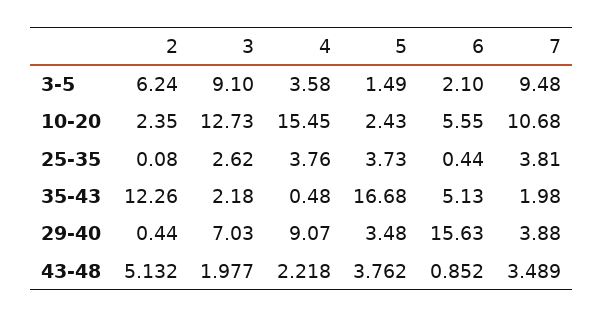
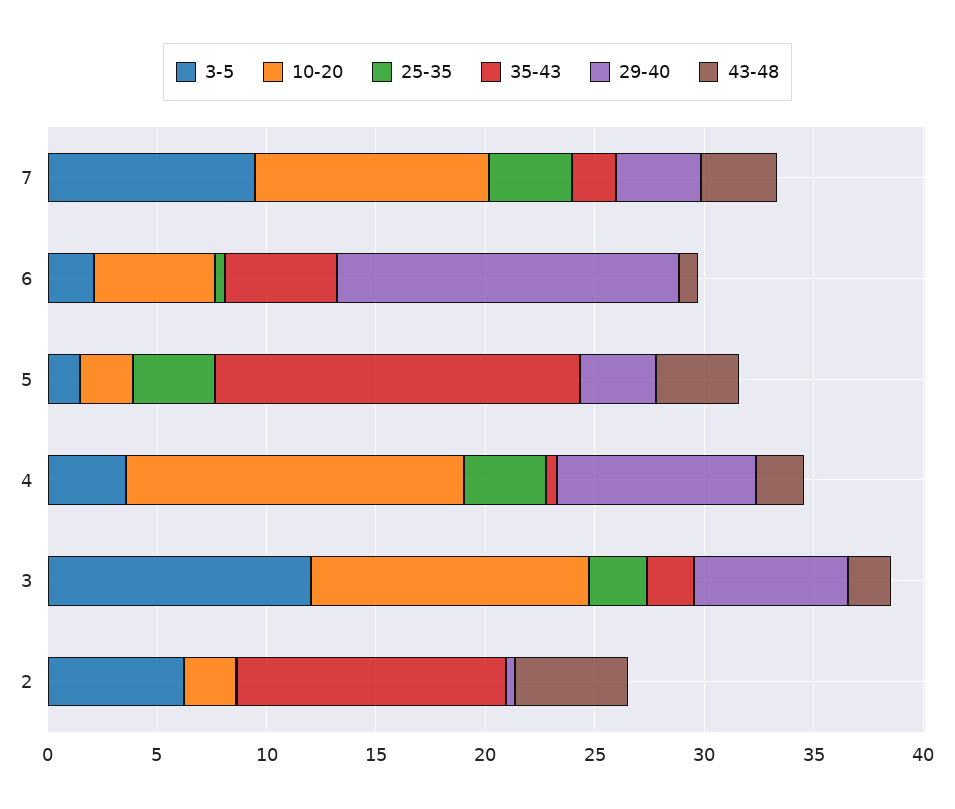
3-5, 3: 9.1 -> 12

